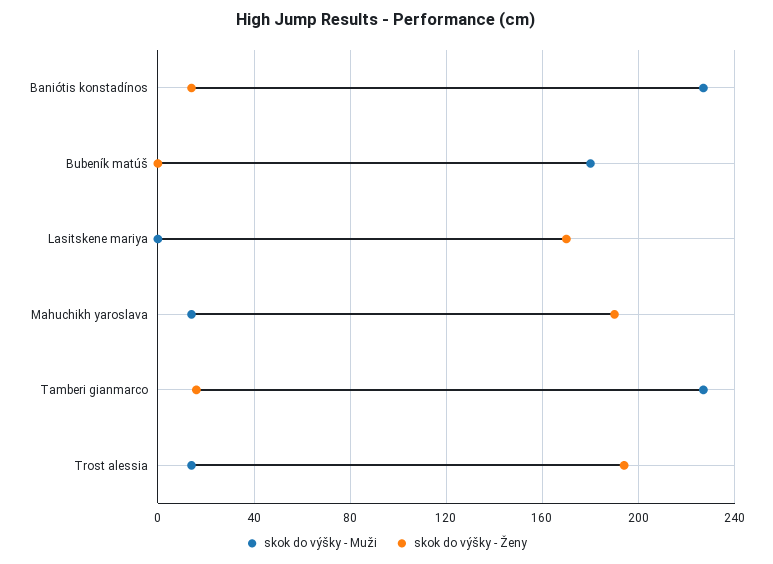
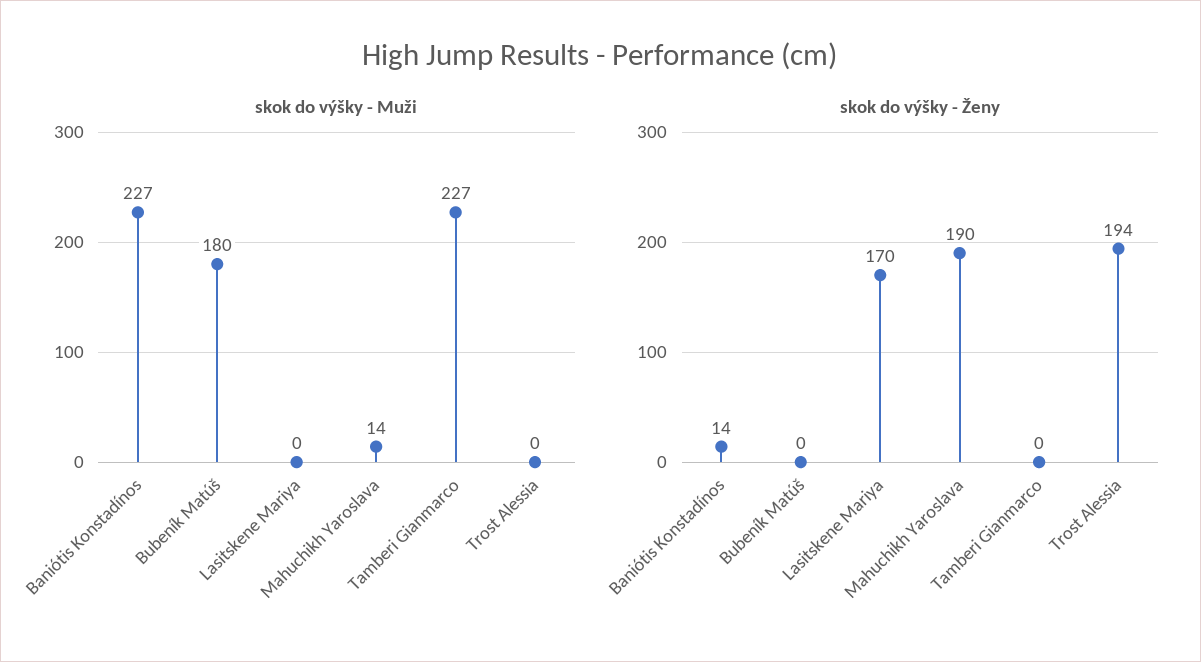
skok do výšky - Ženy, Tamberi gianmarco: 15 -> 0
skok do výšky - Muži, Trost alessia: 15 -> 0

